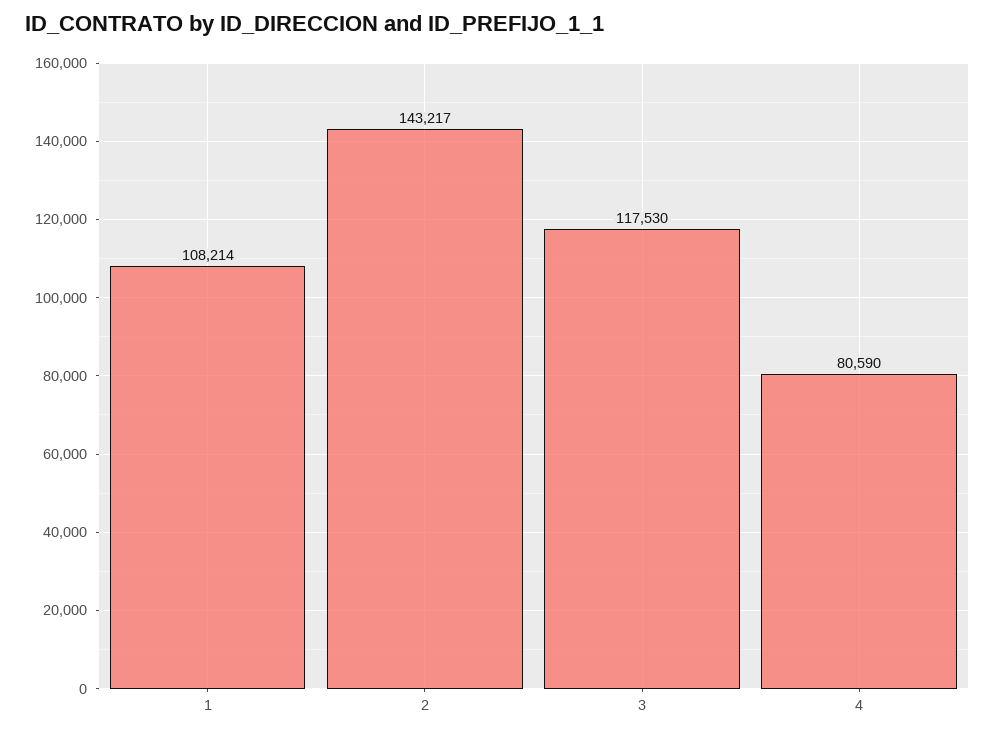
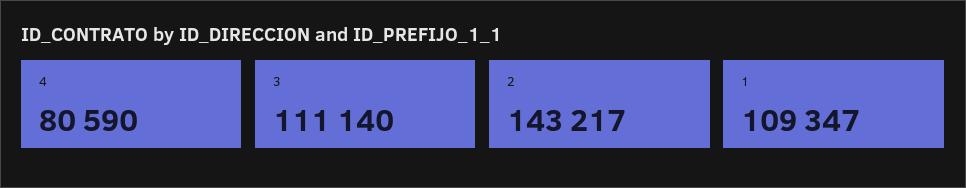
1: 108214 -> 109347
3: 117530 -> 111140

